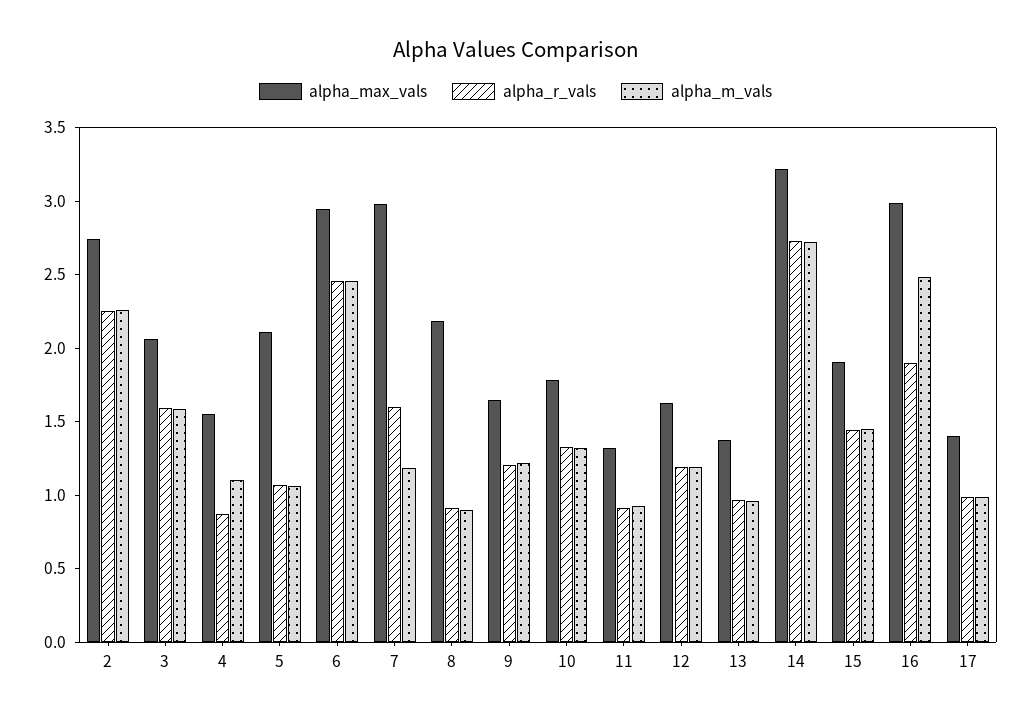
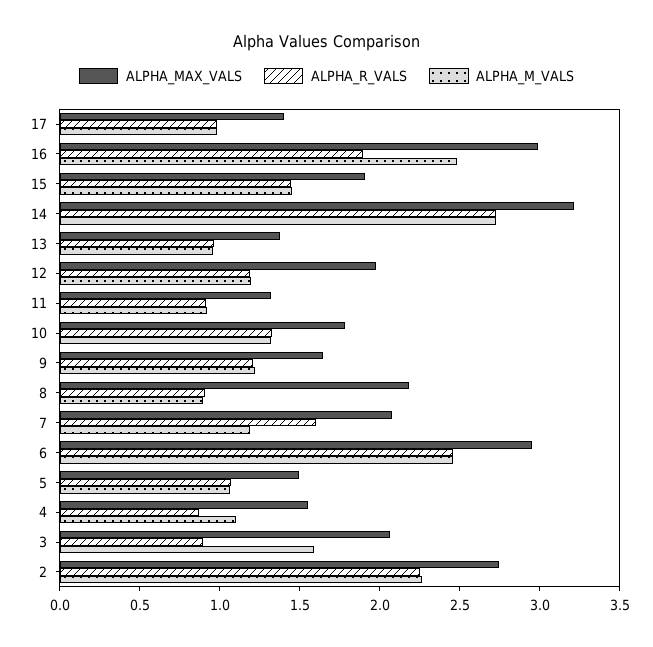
alpha_r_vals, 3: 1.6 -> 0.9
alpha_max_vals, 5: 2.1 -> 1.5
alpha_max_vals, 7: 3 -> 2.1
alpha_max_vals, 12: 1.6 -> 2

